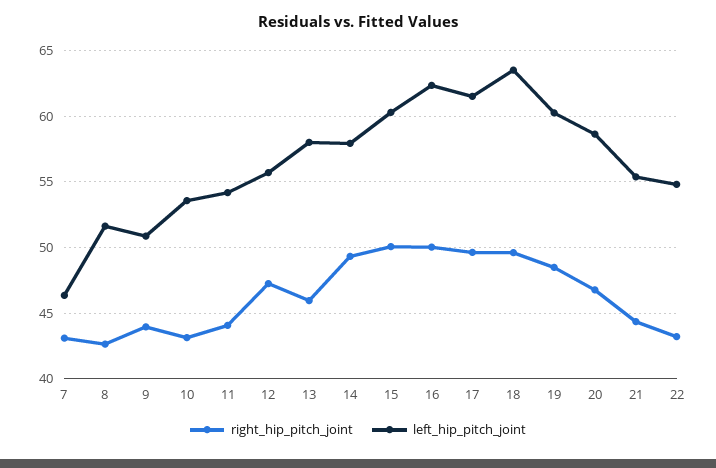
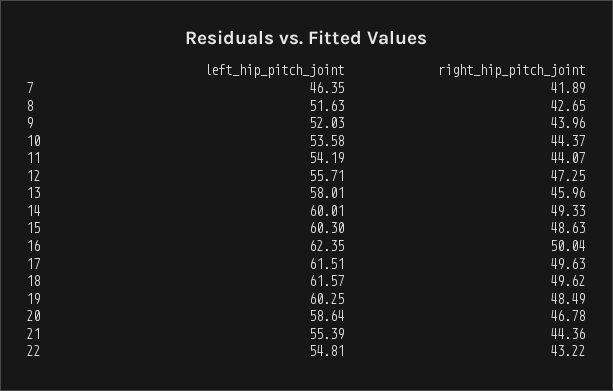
right_hip_pitch_joint, 7: 43 -> 41.89
left_hip_pitch_joint, 9: 51 -> 52.03
right_hip_pitch_joint, 10: 43 -> 44.37
left_hip_pitch_joint, 14: 58 -> 60.01
right_hip_pitch_joint, 15: 50 -> 48.63
left_hip_pitch_joint, 18: 63.5 -> 61.57

